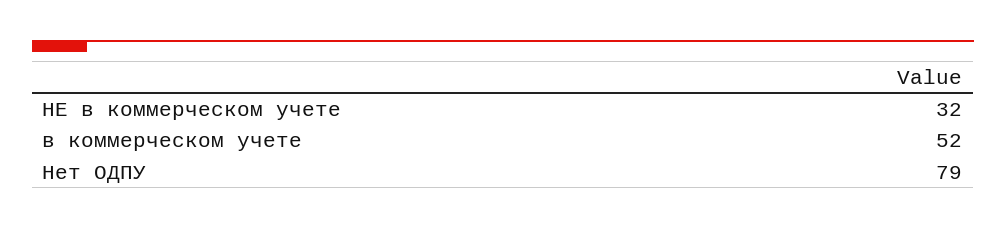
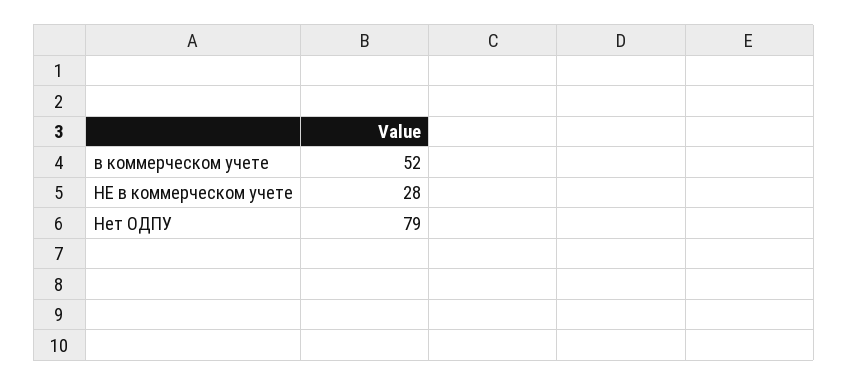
НЕ в коммерческом учете: 32 -> 28

